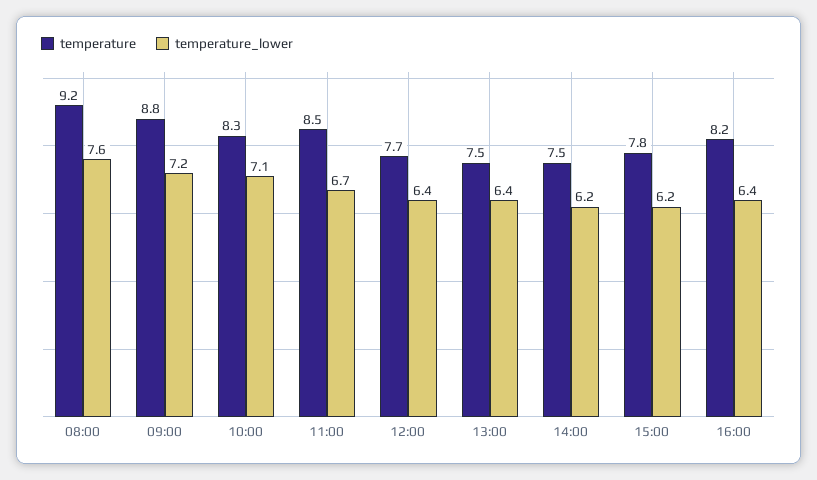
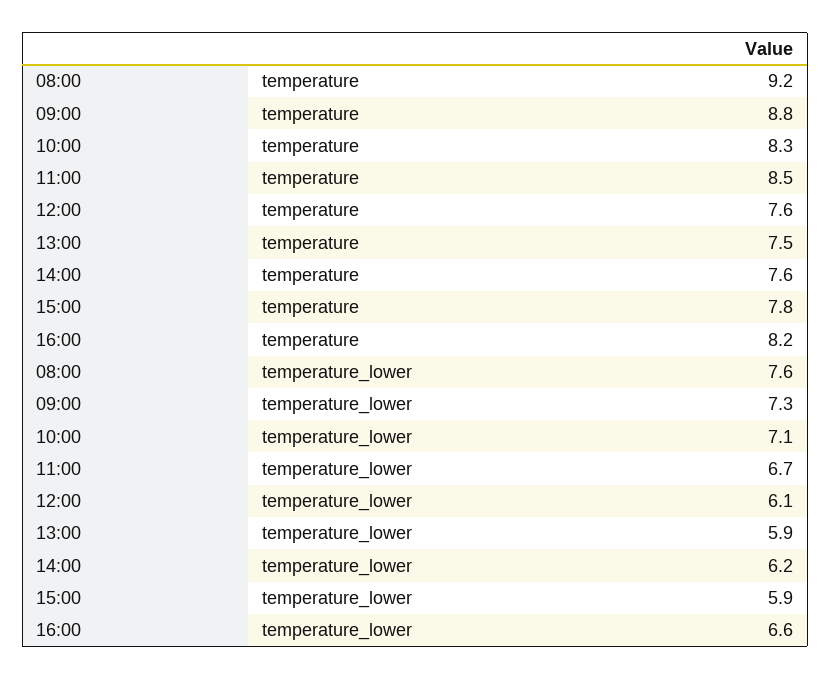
temperature_lower, 09:00: 7.2 -> 7.3
temperature, 12:00: 7.7 -> 7.6
temperature_lower, 12:00: 6.4 -> 6.1
temperature_lower, 13:00: 6.4 -> 5.9
temperature, 14:00: 7.5 -> 7.6
temperature_lower, 15:00: 6.2 -> 5.9
temperature_lower, 16:00: 6.4 -> 6.6

